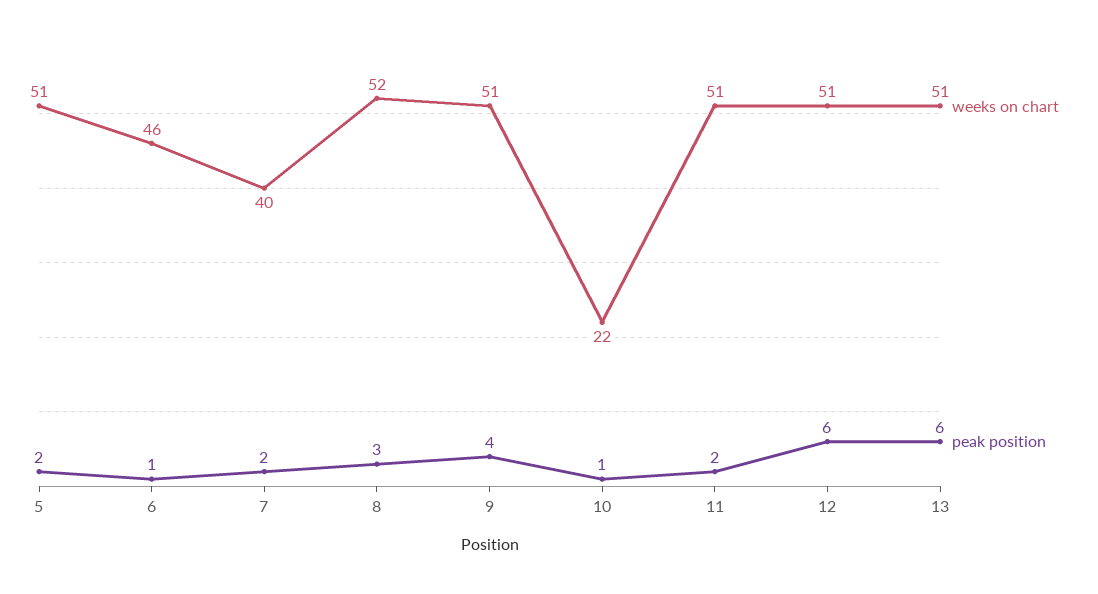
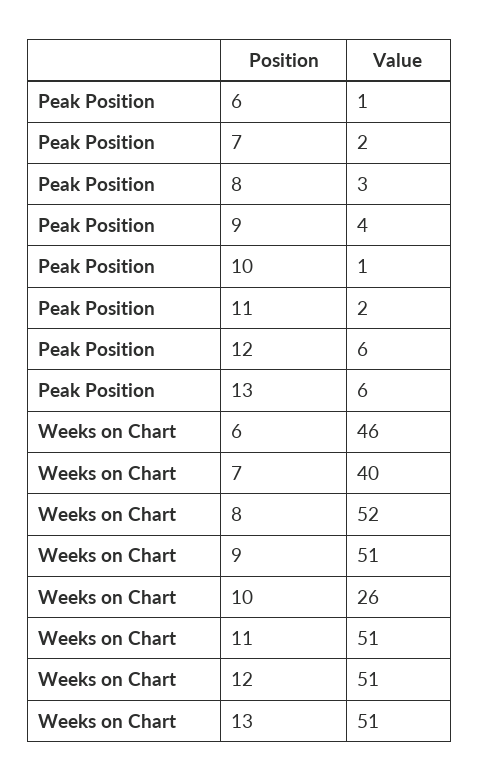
weeks on chart, 5: 51 -> none
peak position, 5: 2 -> none
weeks on chart, 10: 22 -> 26

